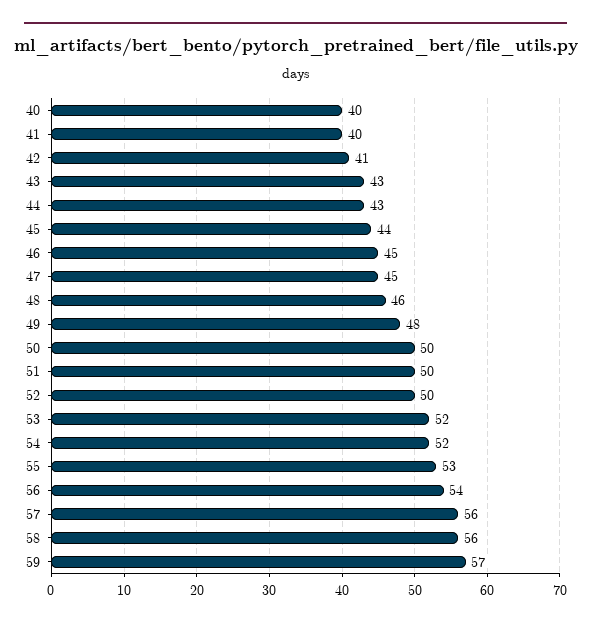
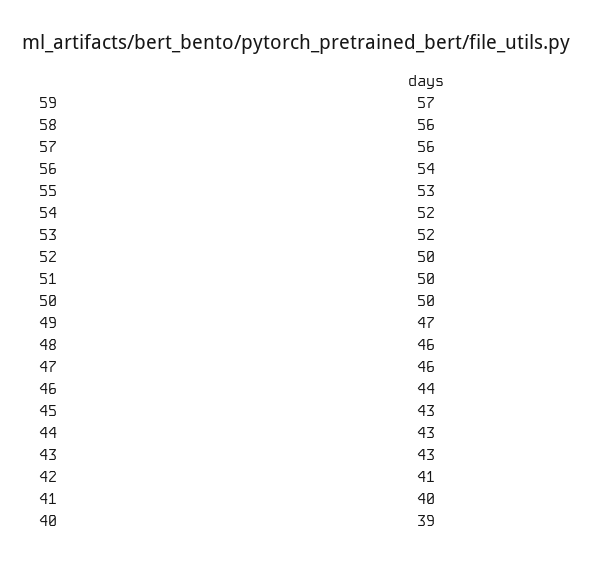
40: 40 -> 39
45: 44 -> 43
46: 45 -> 44
47: 45 -> 46
49: 48 -> 47

